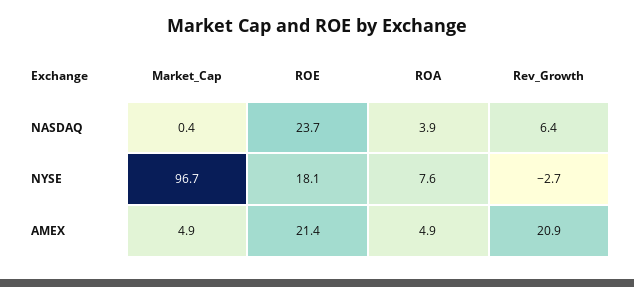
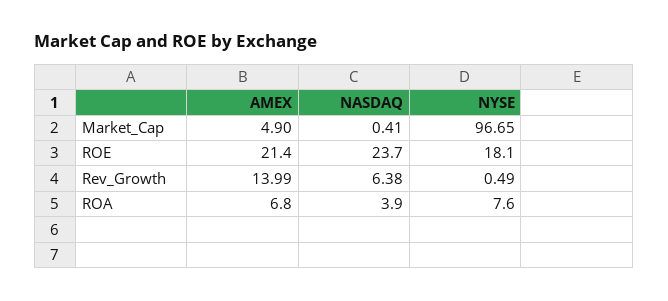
Rev_Growth, NYSE: -2.7 -> 0.49
ROA, AMEX: 4.9 -> 6.8
Rev_Growth, AMEX: 20.9 -> 13.99

